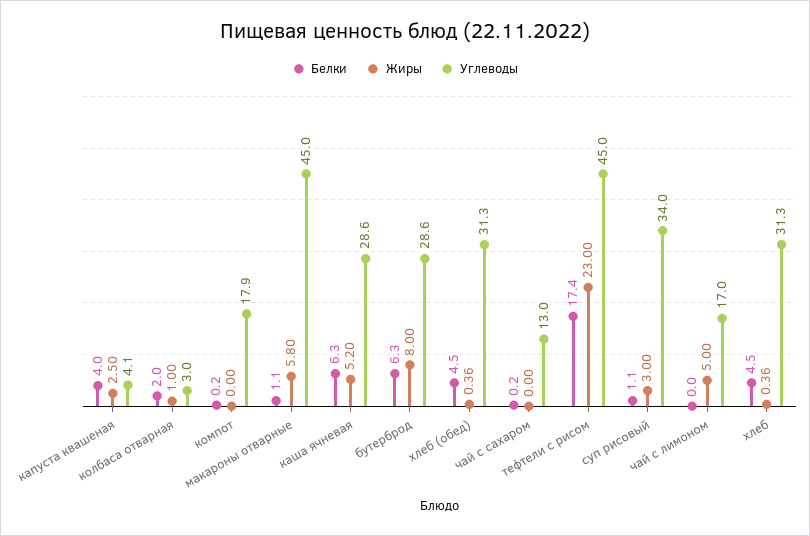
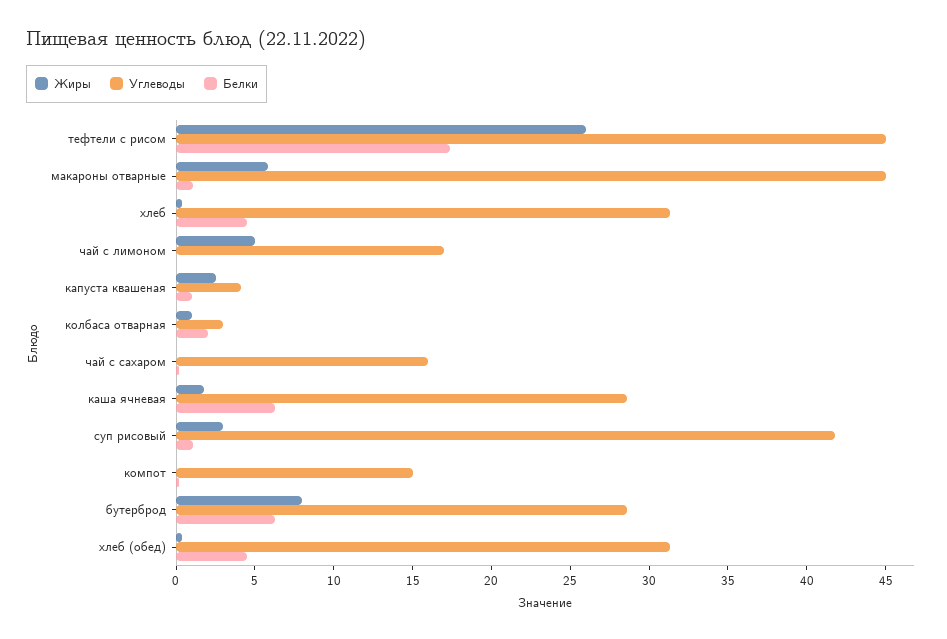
Белки, капуста квашеная: 4 -> 1
Углеводы, компот: 17.9 -> 15
Жиры, каша ячневая: 5.2 -> 2
Углеводы, чай с сахаром: 13 -> 16
Жиры, тефтели с рисом: 23 -> 26
Углеводы, суп рисовый: 34 -> 42

